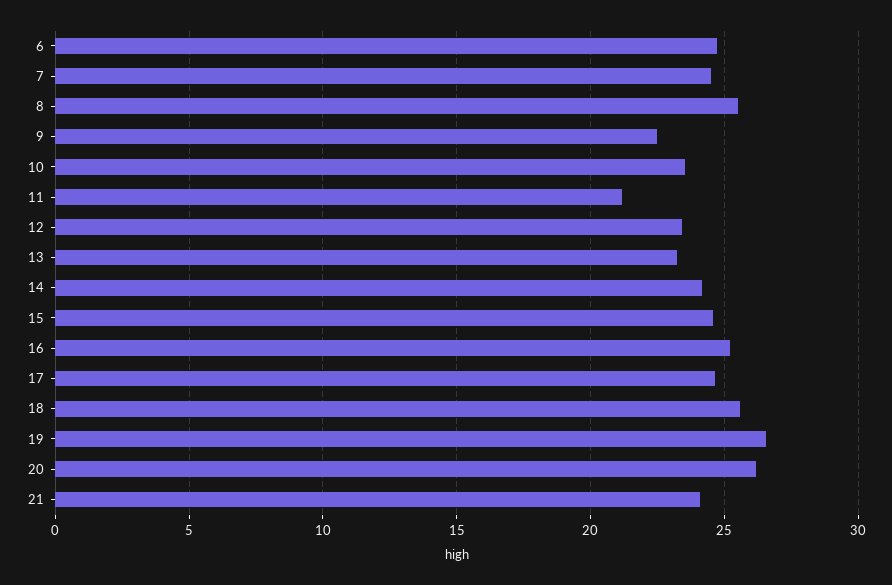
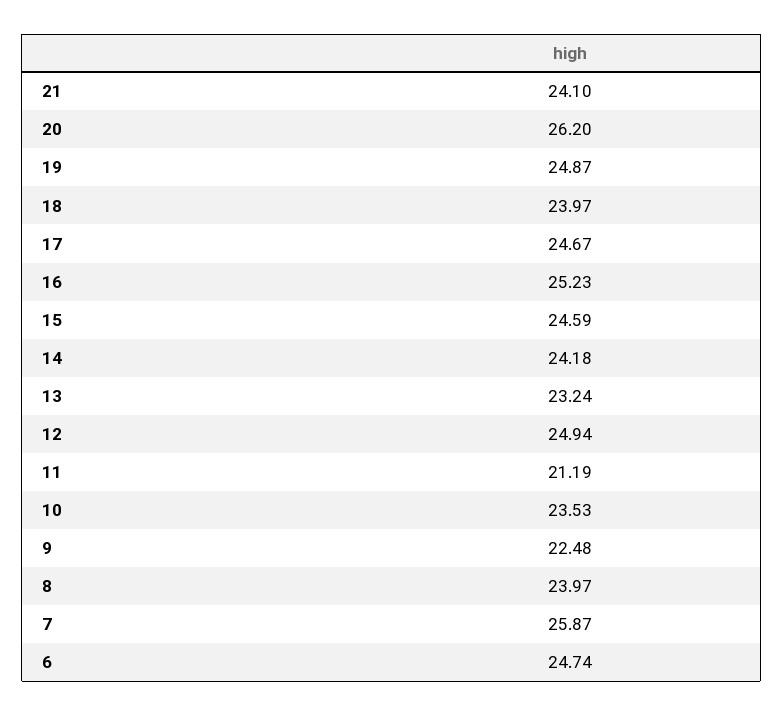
7: 24.5 -> 25.87
8: 25.5 -> 23.97
12: 23.5 -> 24.94
18: 25.5 -> 23.97
19: 26.5 -> 24.87

